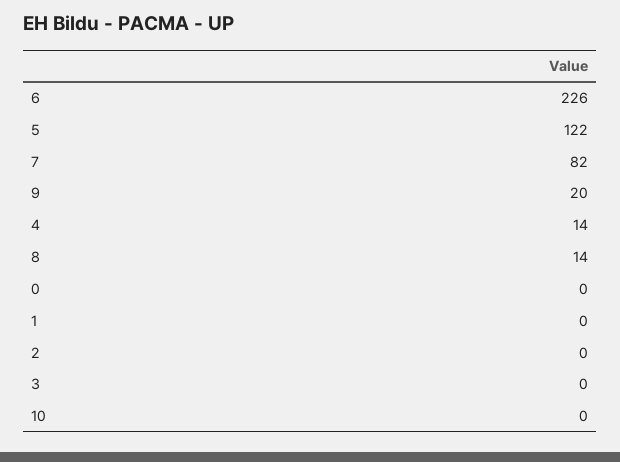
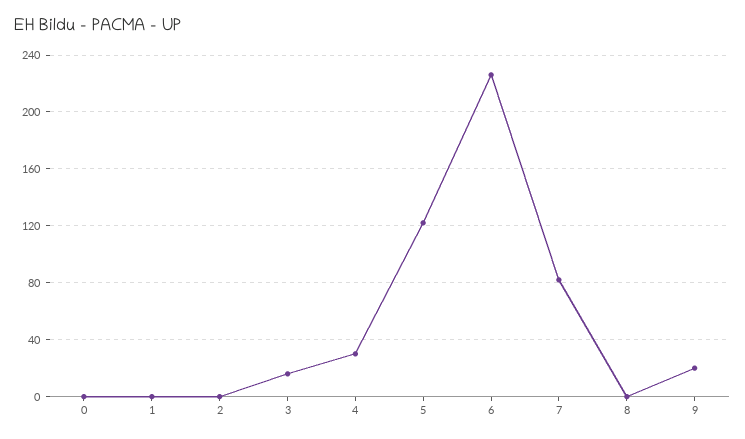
4: 14 -> 30
8: 14 -> 0
3: 0 -> 15
10: 0 -> none

